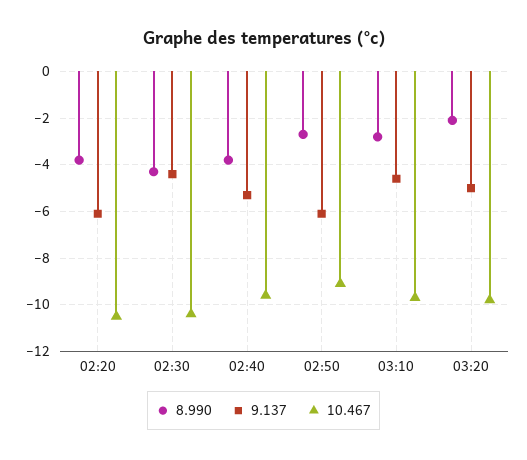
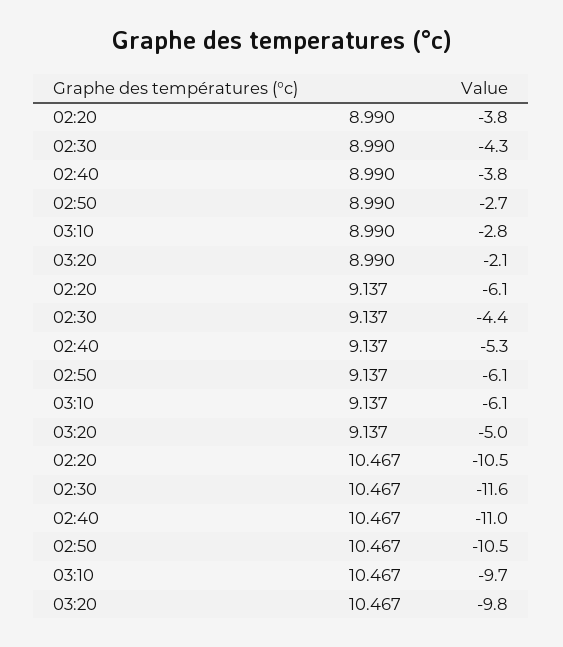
10.467, 02:30: -10.5 -> -11.6
10.467, 02:40: -9.5 -> -11
10.467, 02:50: -9 -> -10.5
9.137, 03:10: -4.5 -> -6.1

